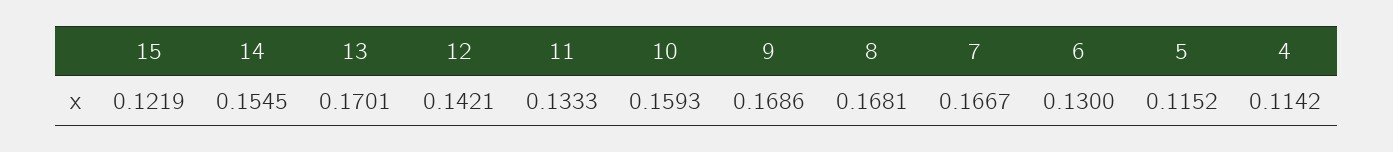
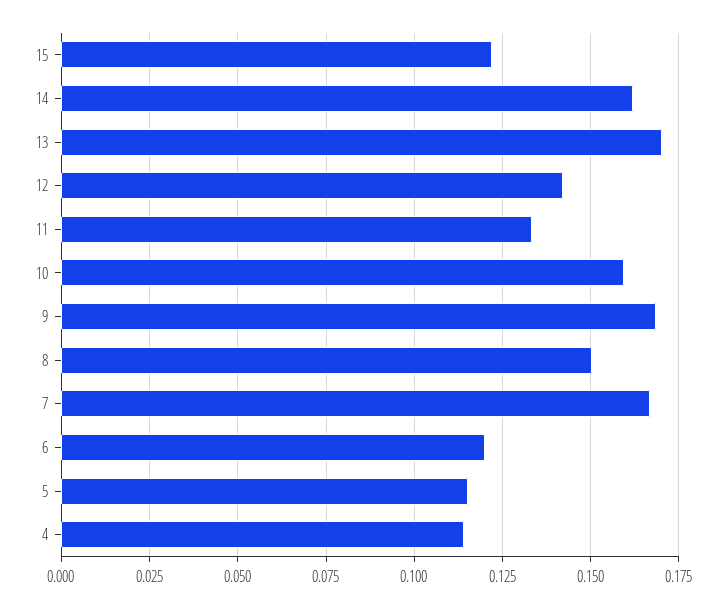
14: 0.1545 -> 0.1625
8: 0.1681 -> 0.15
6: 0.13 -> 0.12

